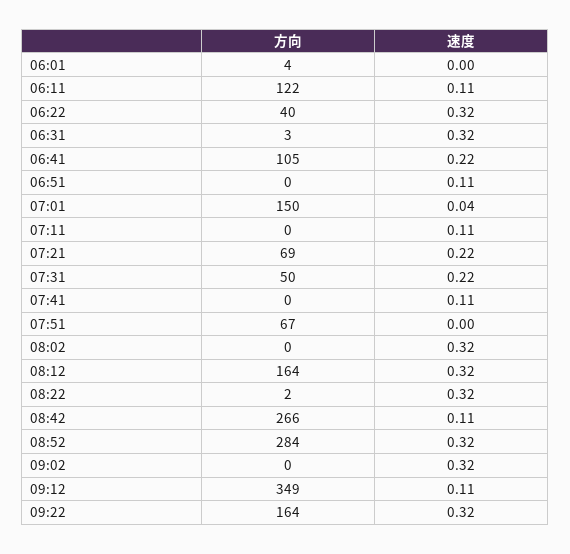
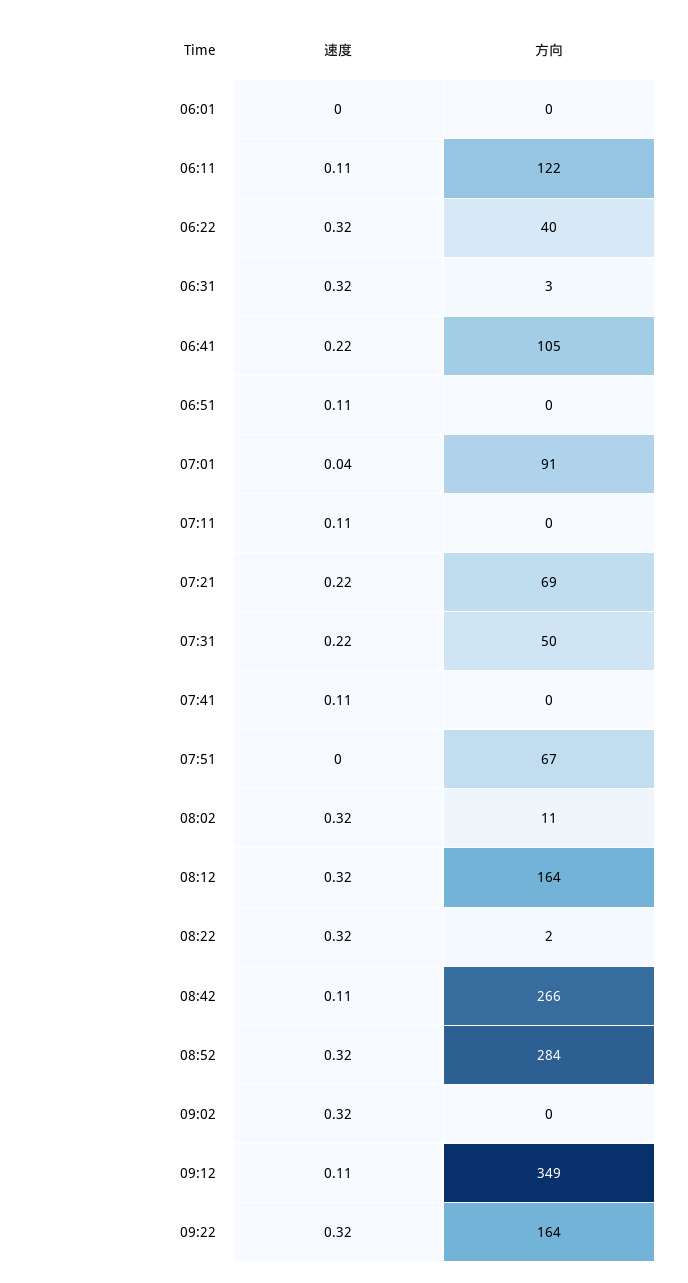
方向, 06:01: 4 -> 0
方向, 07:01: 150 -> 91
方向, 08:02: 0 -> 11

